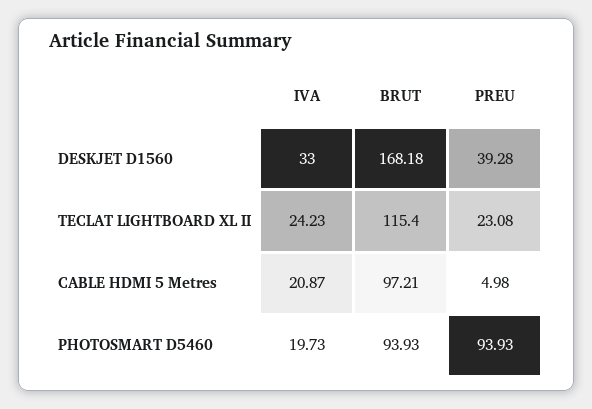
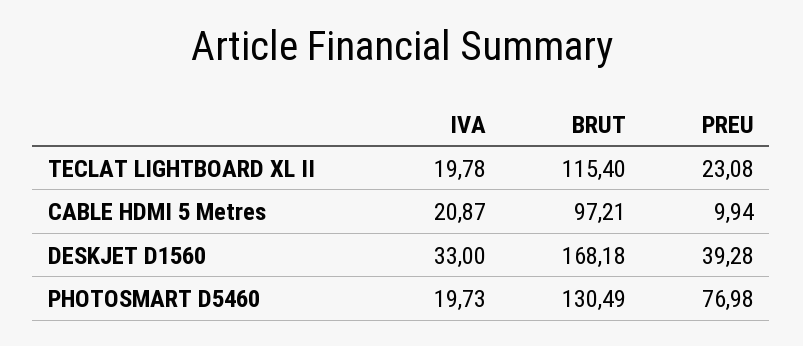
IVA, TECLAT LIGHTBOARD XL II: 24.23 -> 19.78
PREU, CABLE HDMI 5 Metres: 4.98 -> 9.94
BRUT, PHOTOSMART D5460: 93.93 -> 130.49
PREU, PHOTOSMART D5460: 93.93 -> 76.98

